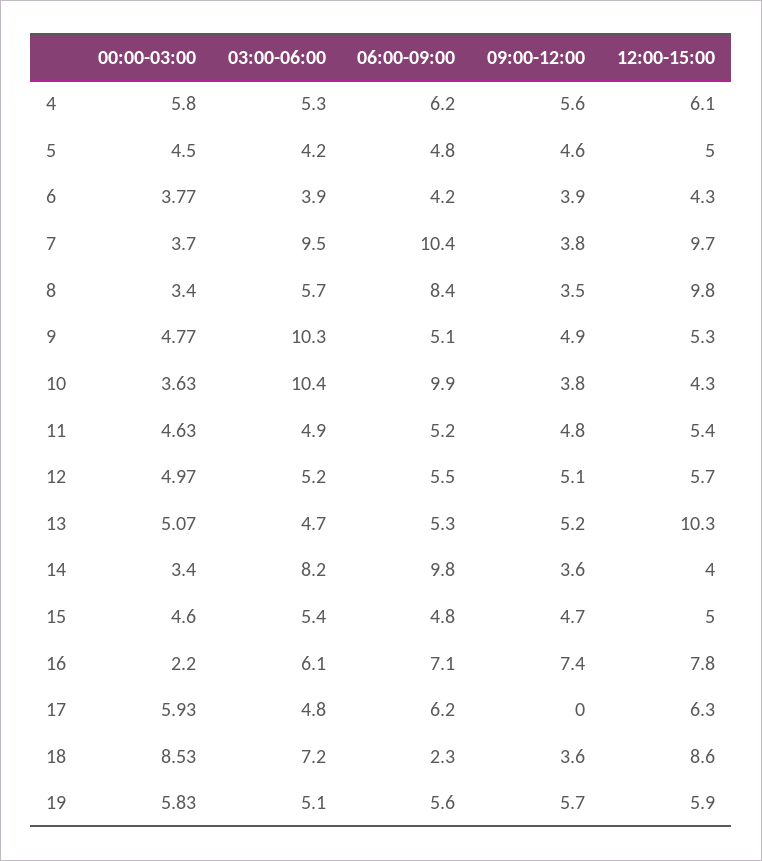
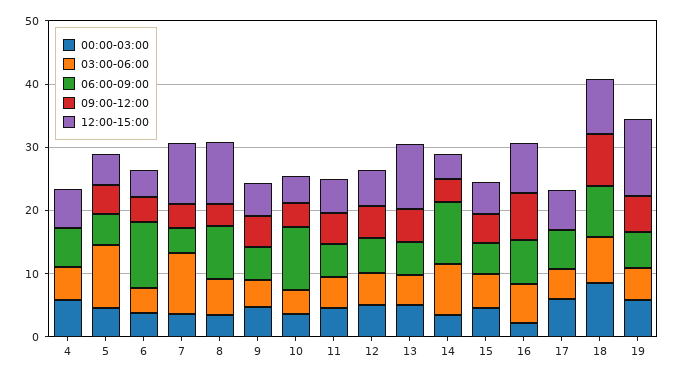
09:00-12:00, 4: 5.6 -> 0
03:00-06:00, 5: 4.2 -> 10
06:00-09:00, 6: 4.2 -> 10
06:00-09:00, 7: 10.4 -> 4
03:00-06:00, 9: 10.3 -> 4
03:00-06:00, 10: 10.4 -> 4
06:00-09:00, 18: 2.3 -> 8
09:00-12:00, 18: 3.6 -> 8
12:00-15:00, 19: 5.9 -> 12

